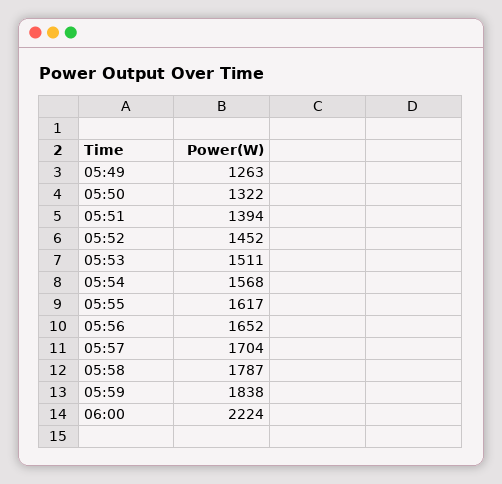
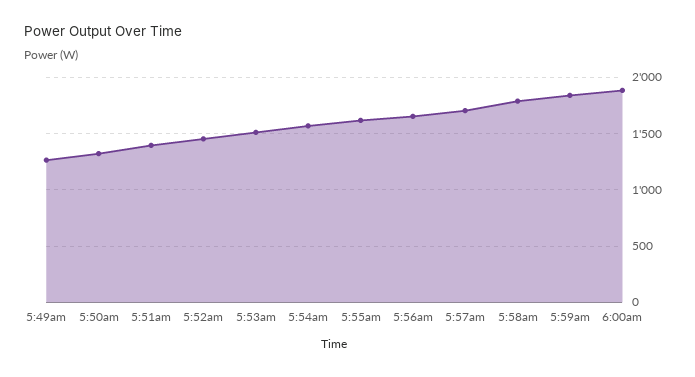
06:00: 2224 -> 1900

